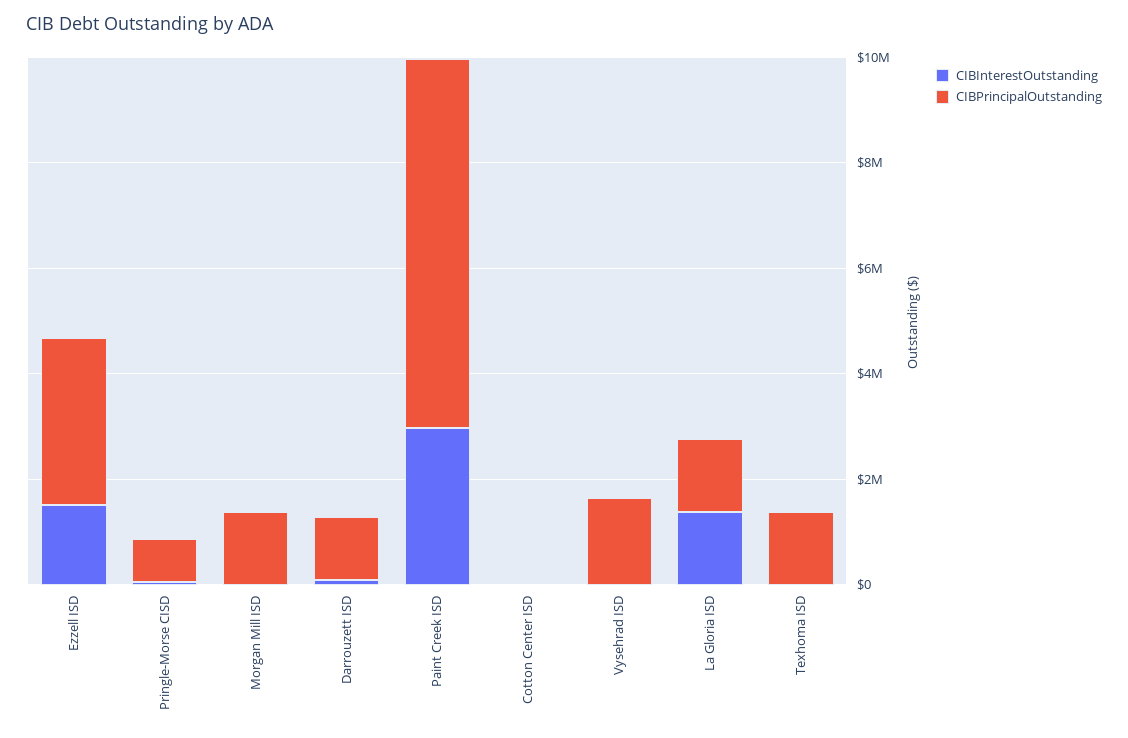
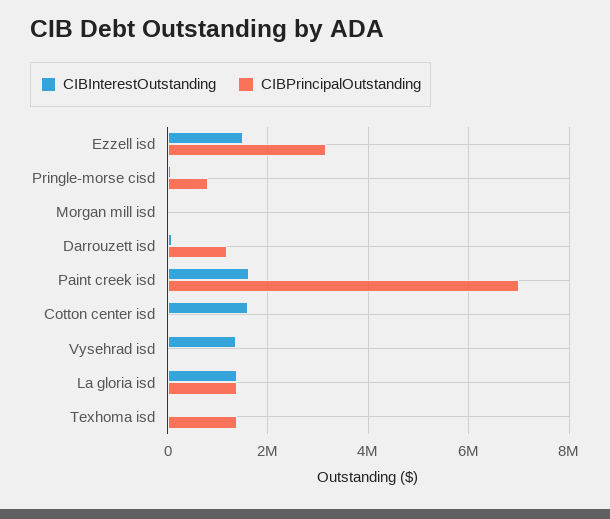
CIBPrincipalOutstanding, Morgan Mill ISD: 1500000 -> 0
CIBInterestOutstanding, Paint Creek ISD: 3000000 -> 1600000
CIBInterestOutstanding, Cotton Center ISD: 0 -> 1600000
CIBInterestOutstanding, Vysehrad ISD: 0 -> 1400000
CIBPrincipalOutstanding, Vysehrad ISD: 1500000 -> 0

